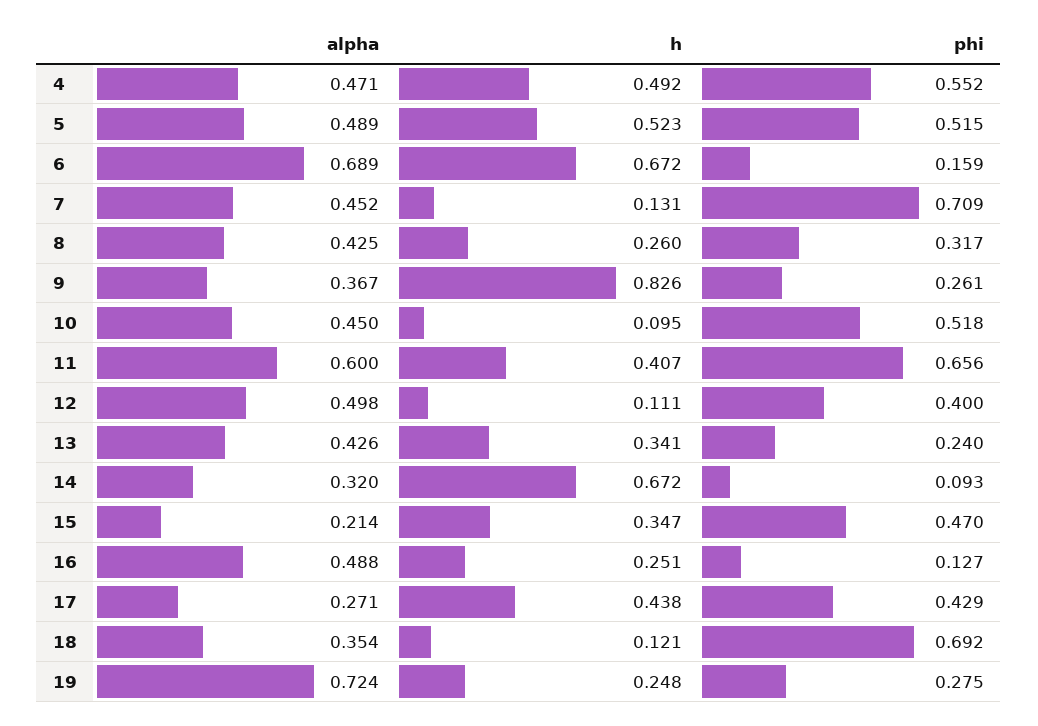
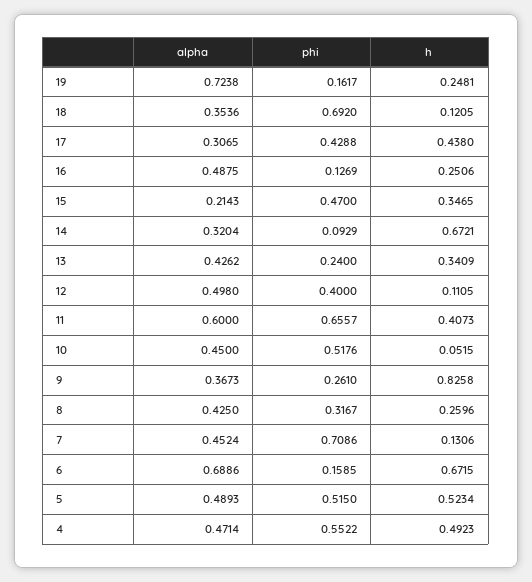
h, 10: 0.095 -> 0.0515
alpha, 17: 0.271 -> 0.3065
phi, 19: 0.275 -> 0.1617

